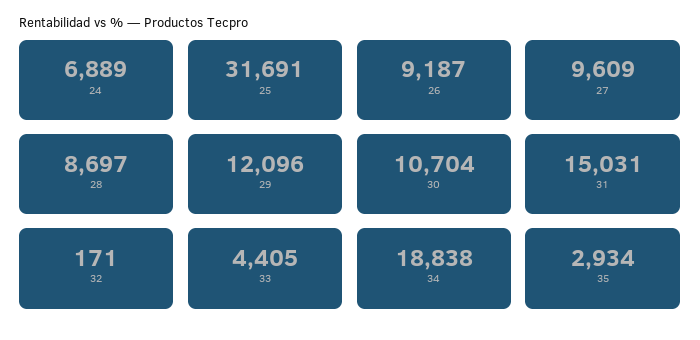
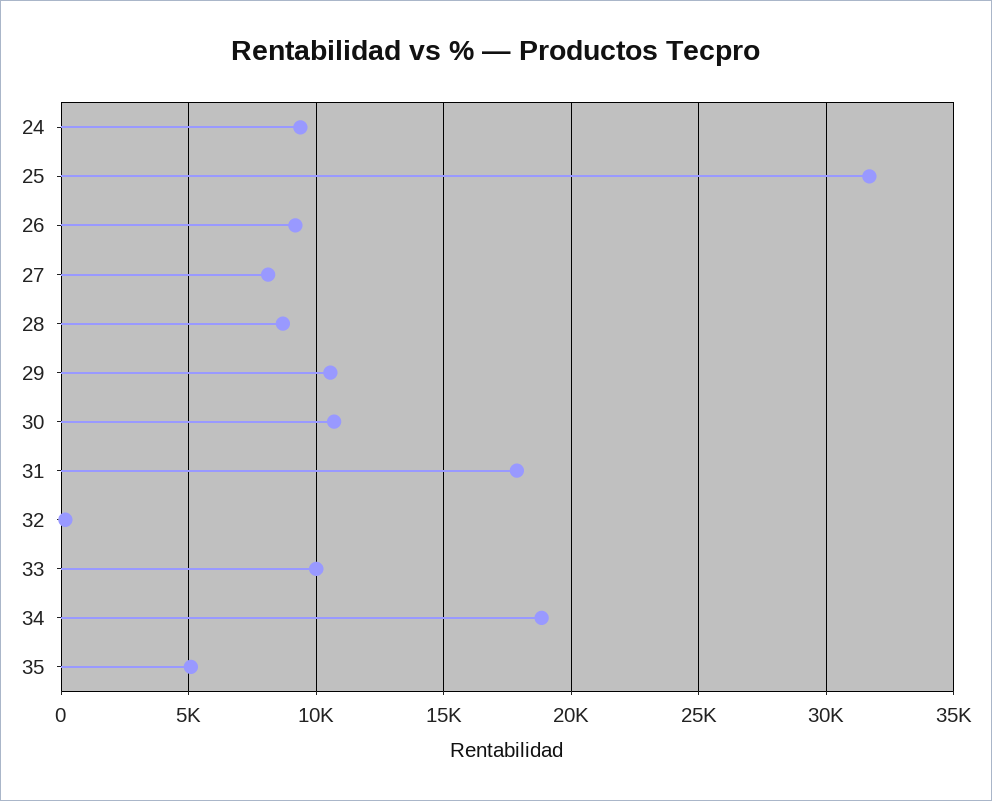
24: 6889 -> 9500
27: 9609 -> 8000
29: 12096 -> 10500
31: 15031 -> 18000
33: 4405 -> 10000
35: 2934 -> 5000

